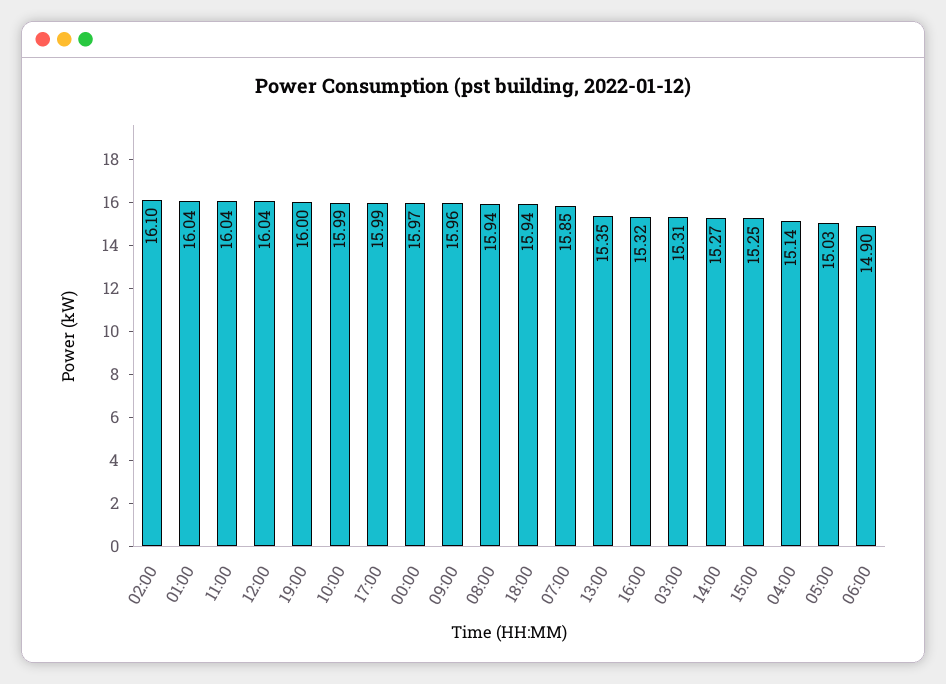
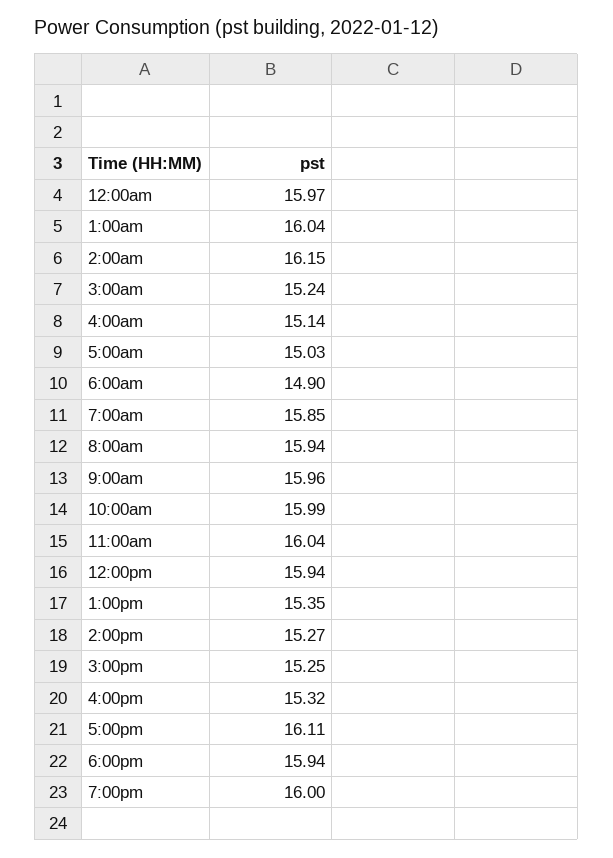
02:00: 16.1 -> 16.15
12:00: 16.04 -> 15.94
17:00: 15.99 -> 16.11
03:00: 15.31 -> 15.24

